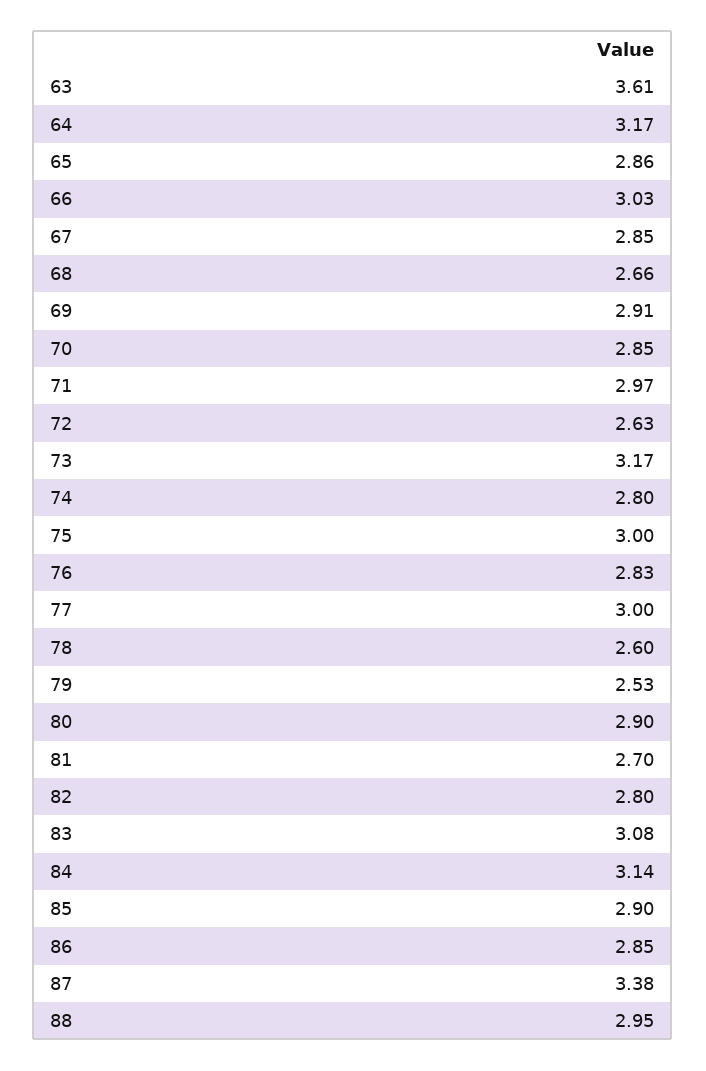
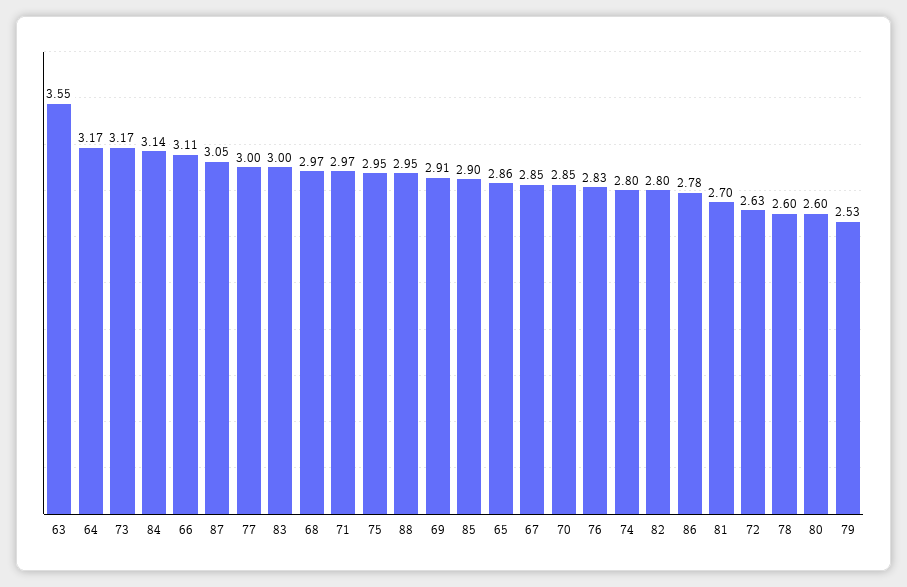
63: 3.61 -> 3.55
66: 3.03 -> 3.11
68: 2.66 -> 2.97
75: 3 -> 2.95
80: 2.9 -> 2.6
83: 3.08 -> 3
86: 2.85 -> 2.78
87: 3.38 -> 3.05

